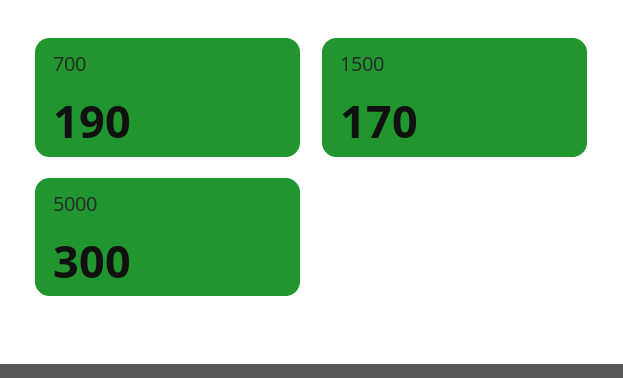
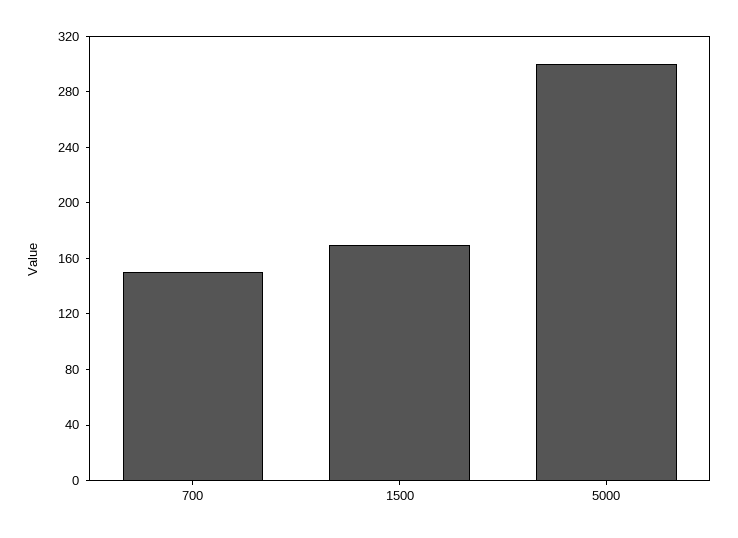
700: 190 -> 150

